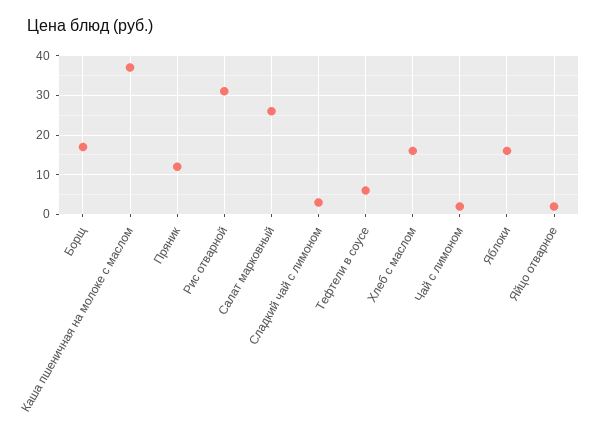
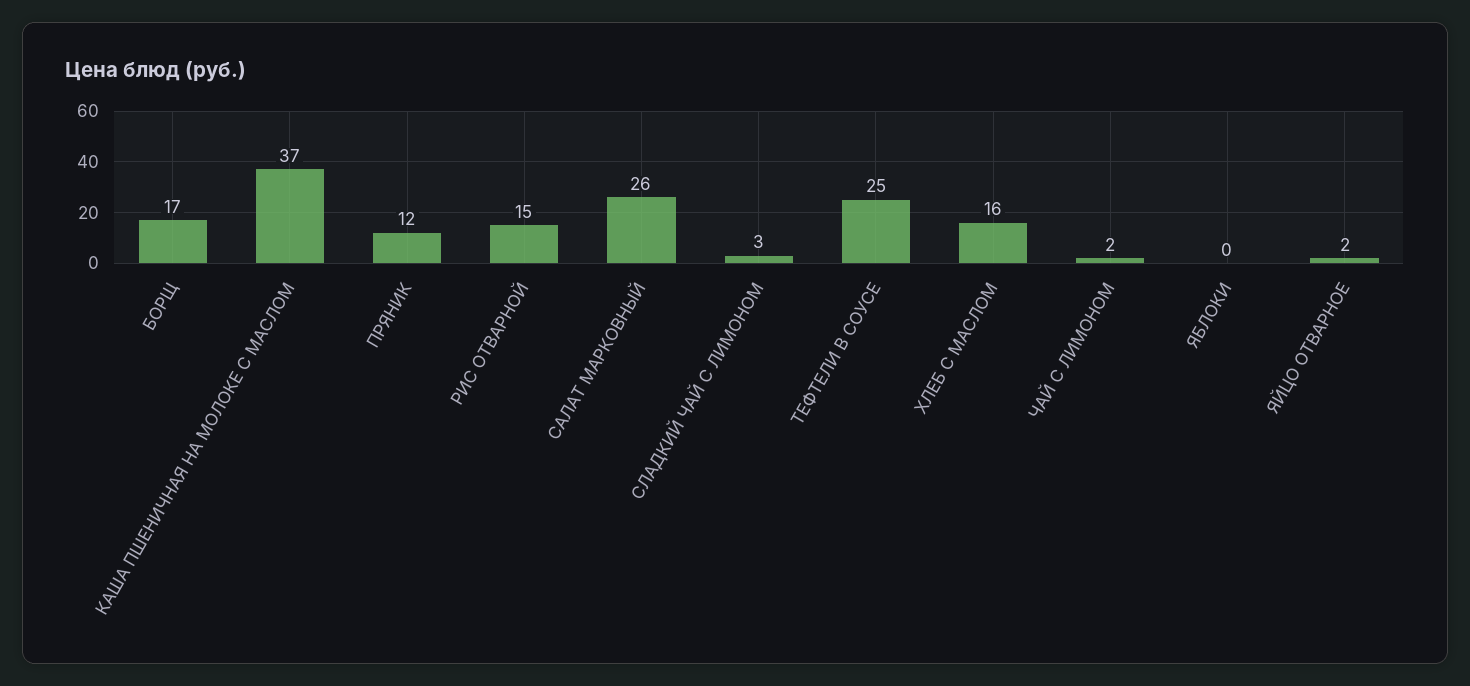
Рис отварной: 30 -> 15
Тефтели в соусе: 5 -> 25
Яблоки: 15 -> 0

